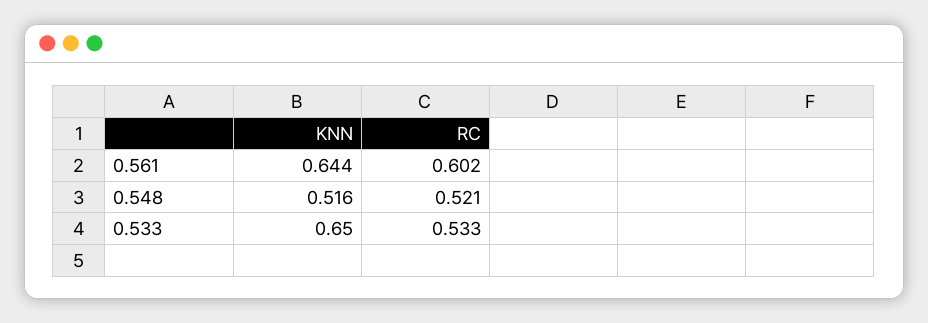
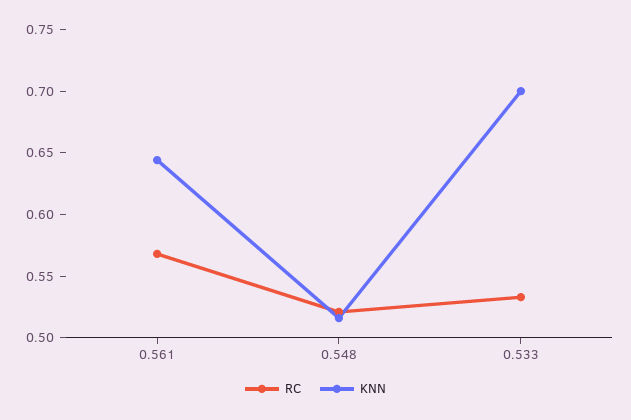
RC, 0.561: 0.602 -> 0.57
KNN, 0.533: 0.65 -> 0.7

